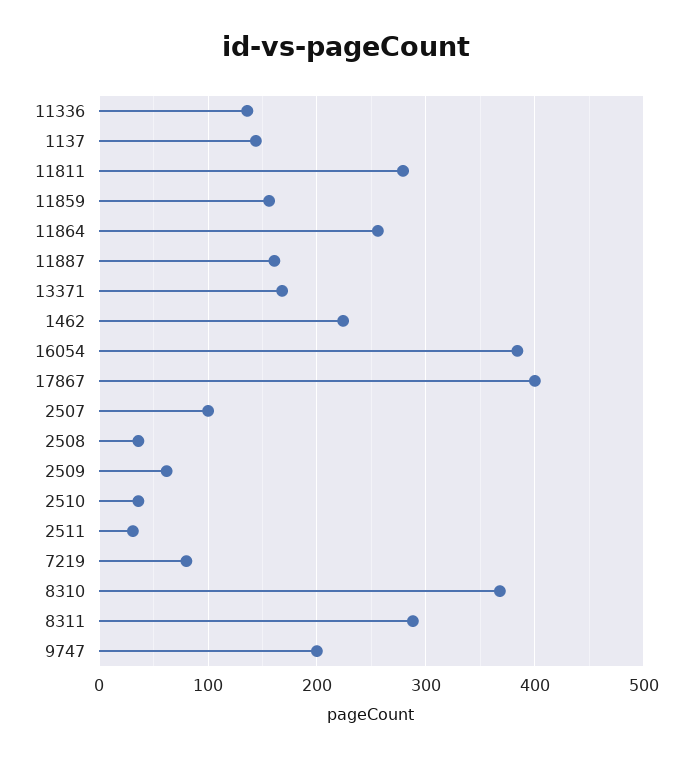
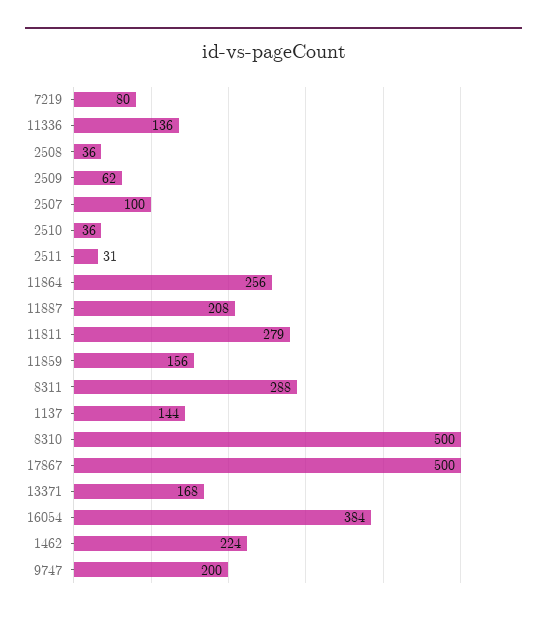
11887: 160 -> 208
17867: 400 -> 500
8310: 370 -> 500

